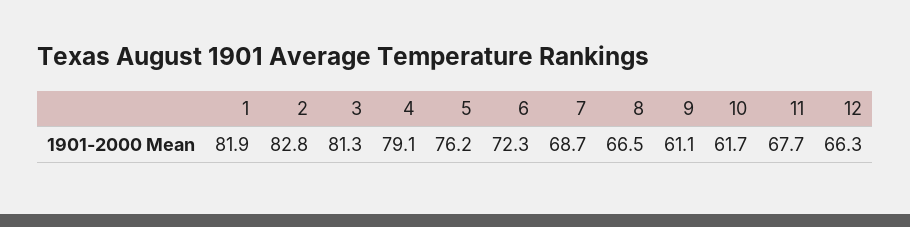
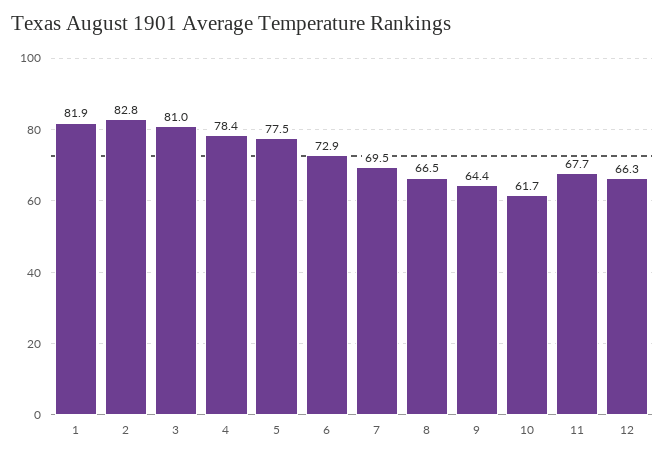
3: 81.3 -> 81
4: 79.1 -> 78.4
5: 76.2 -> 77.5
6: 72.3 -> 72.9
7: 68.7 -> 69.5
9: 61.1 -> 64.4

